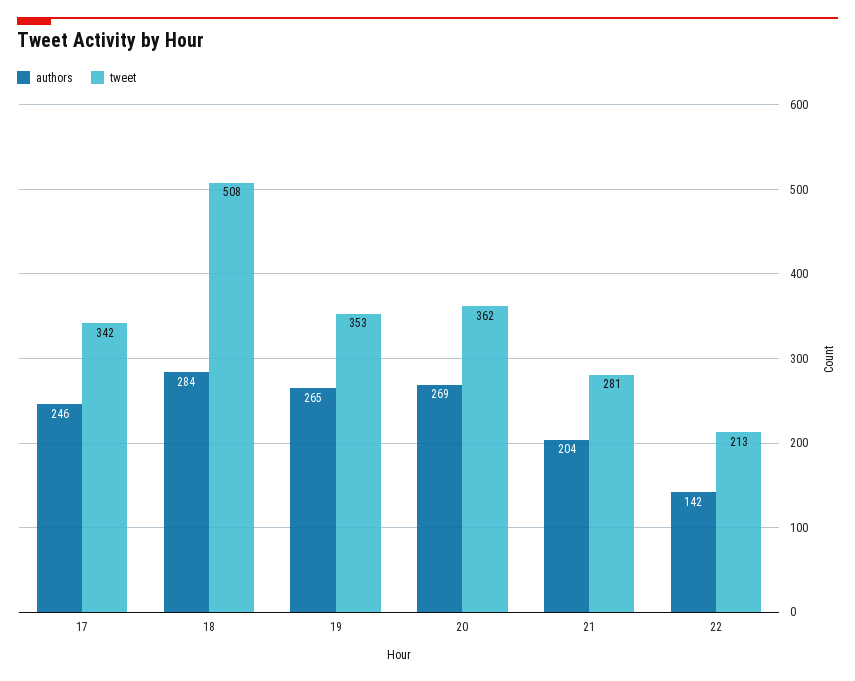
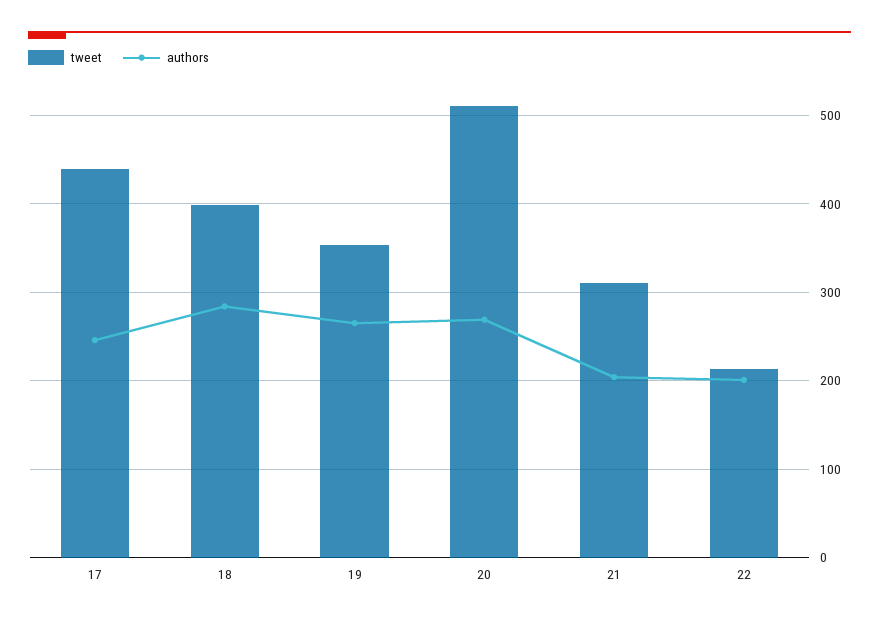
tweet, 17: 342 -> 440
tweet, 18: 508 -> 400
tweet, 20: 362 -> 510
tweet, 21: 281 -> 310
authors, 22: 142 -> 200

